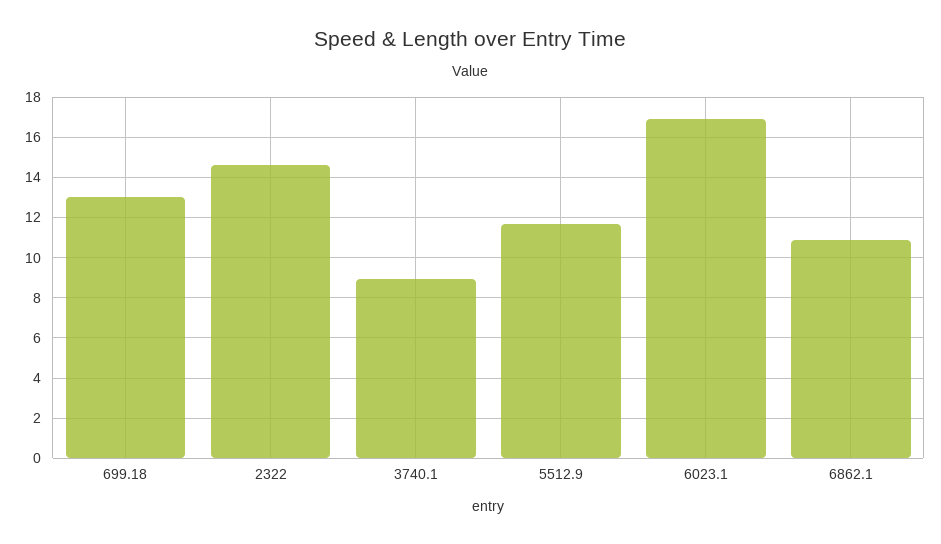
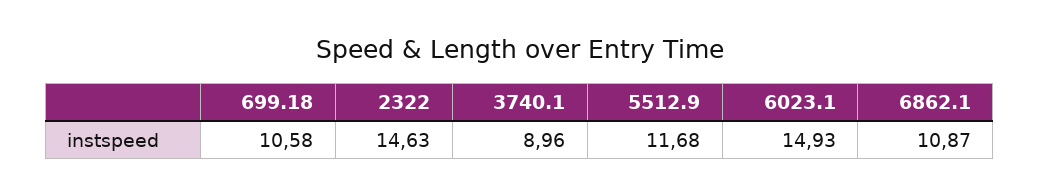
699.18: 13 -> 10.58
6023.1: 17 -> 14.93

